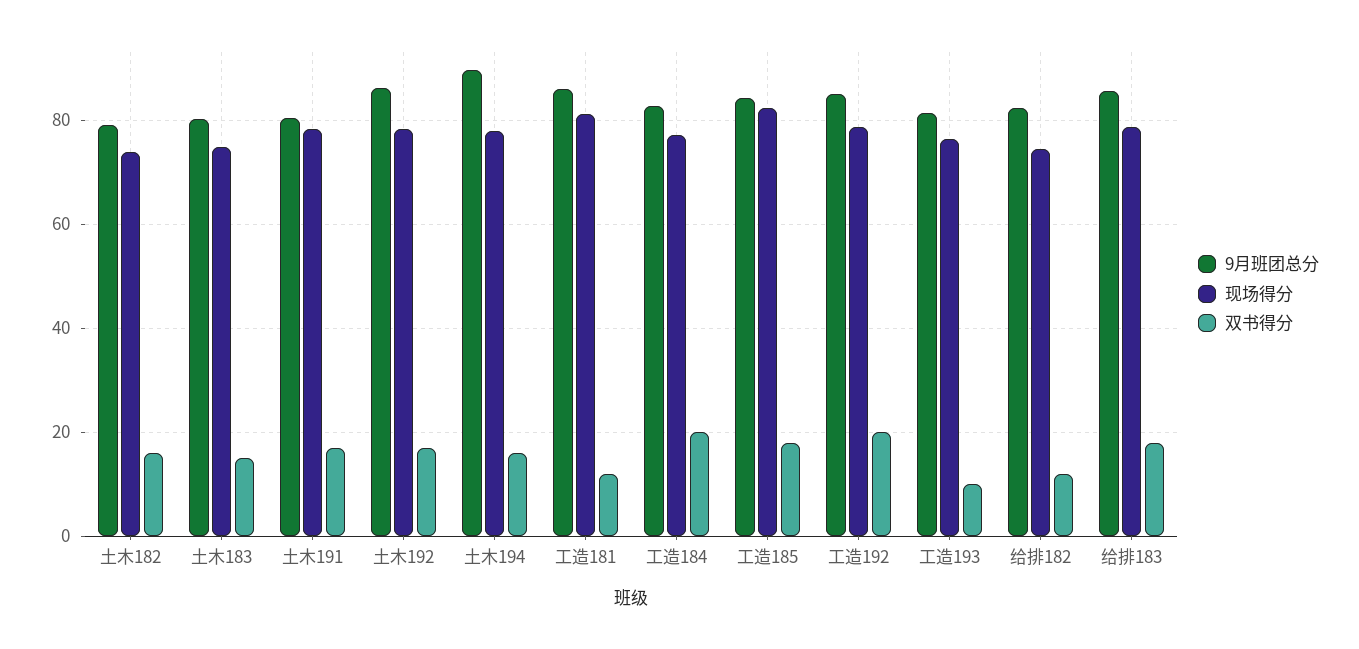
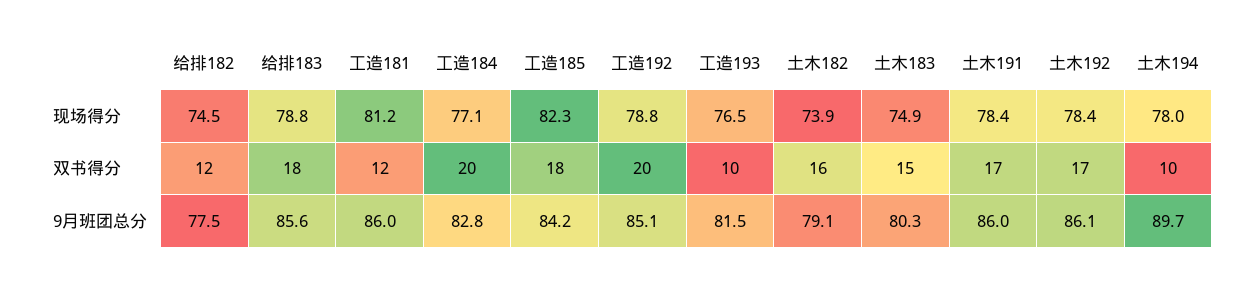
9月班团总分, 土木191: 80 -> 86
双书得分, 土木194: 16 -> 10
9月班团总分, 给排182: 82 -> 77.5

